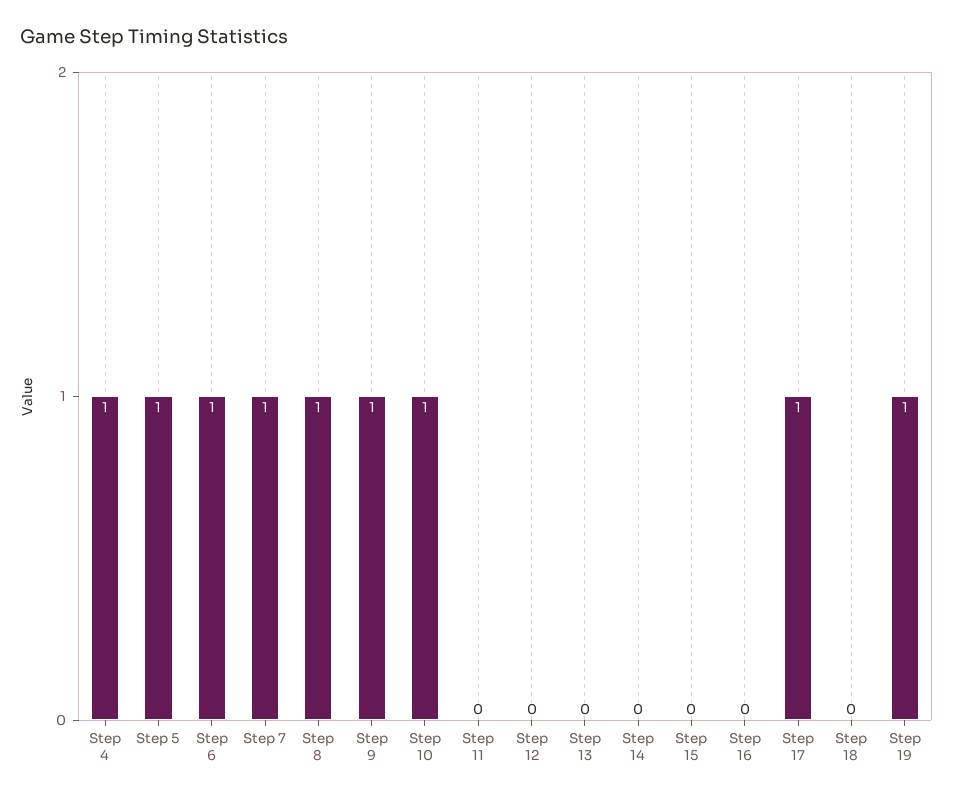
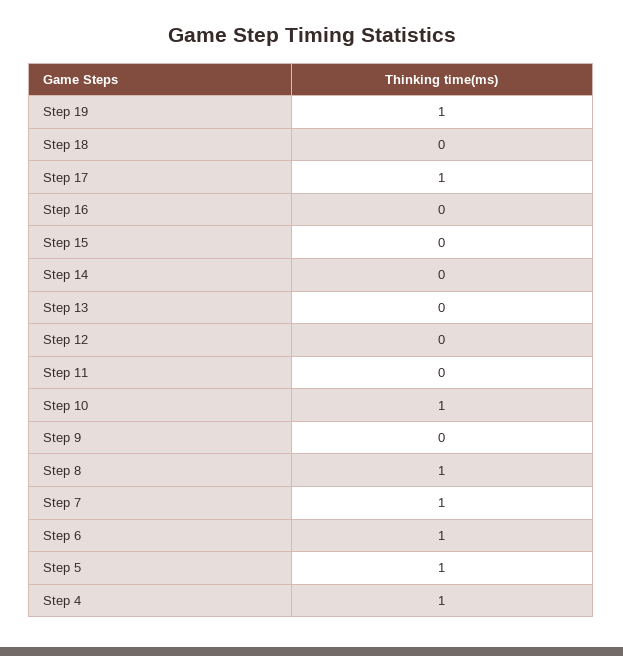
Step 9: 1 -> 0

